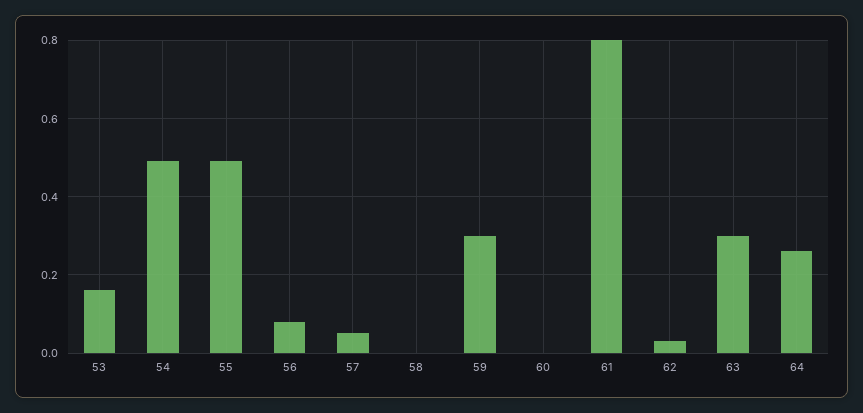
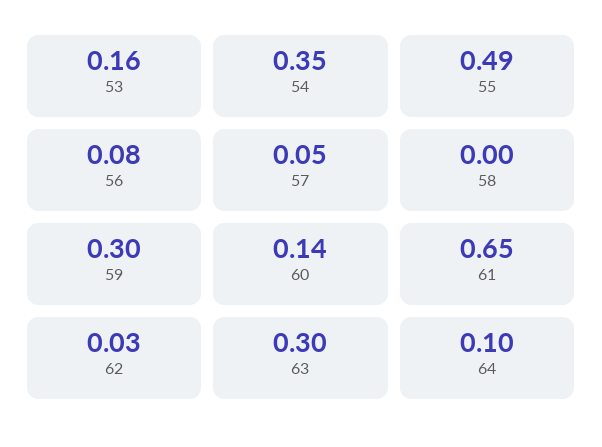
54: 0.5 -> 0.35
60: 0 -> 0.14
61: 0.8 -> 0.65
64: 0.25 -> 0.1

